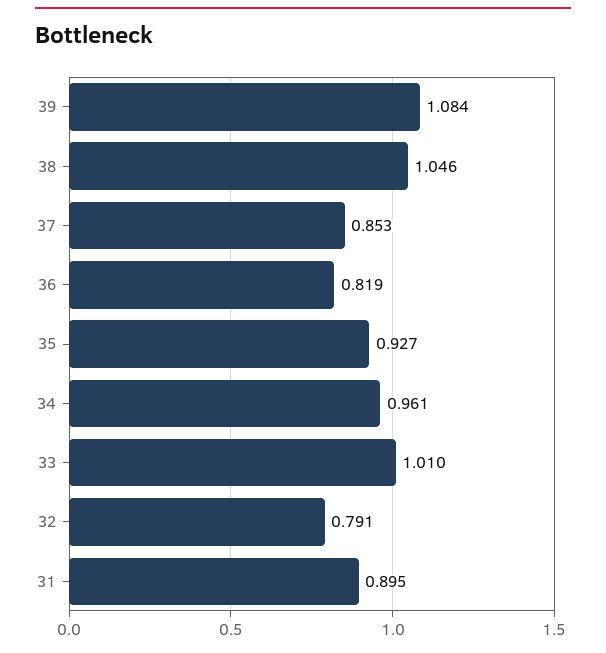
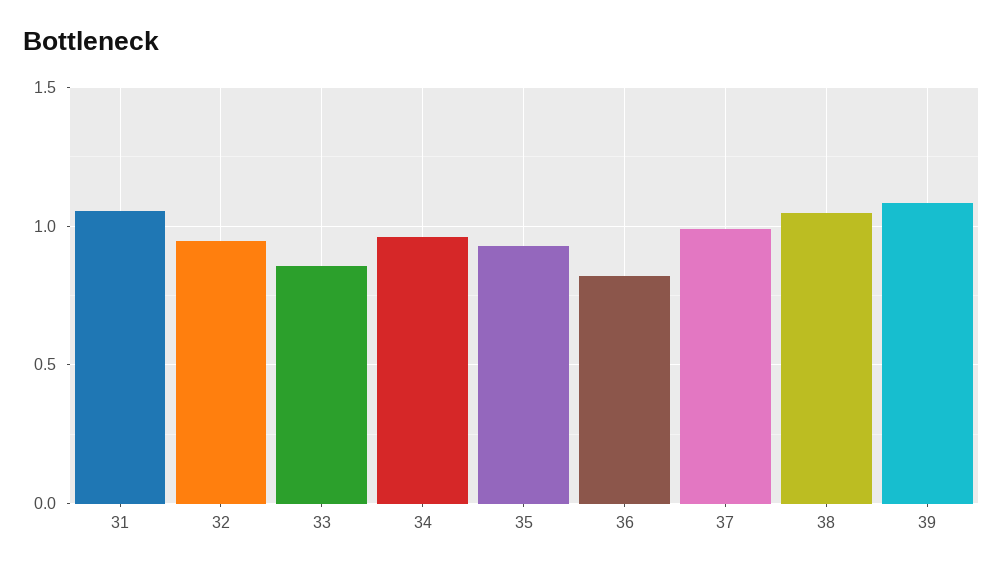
37: 0.853 -> 1
33: 1.01 -> 0.85
32: 0.791 -> 0.95
31: 0.895 -> 1.05

